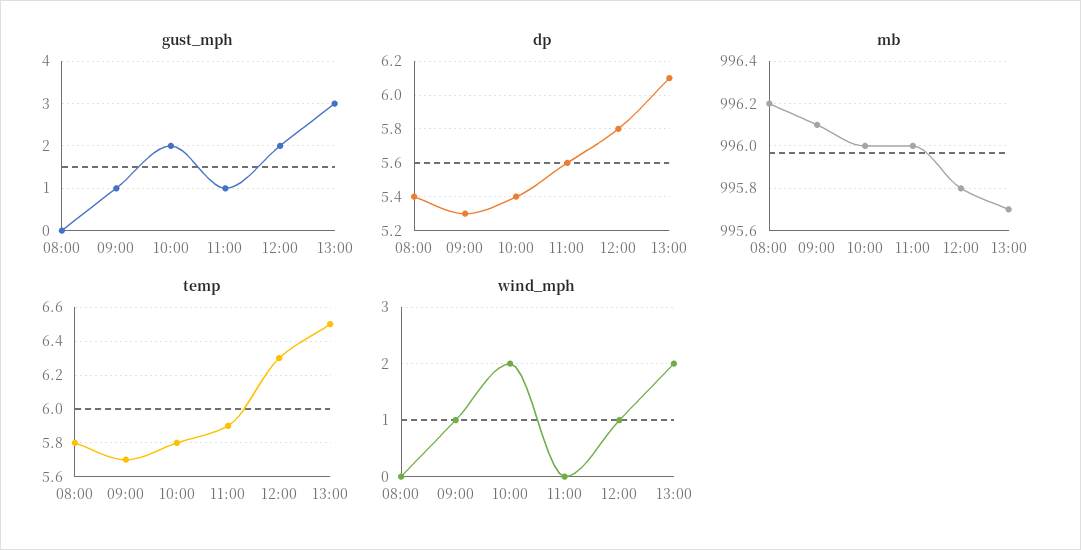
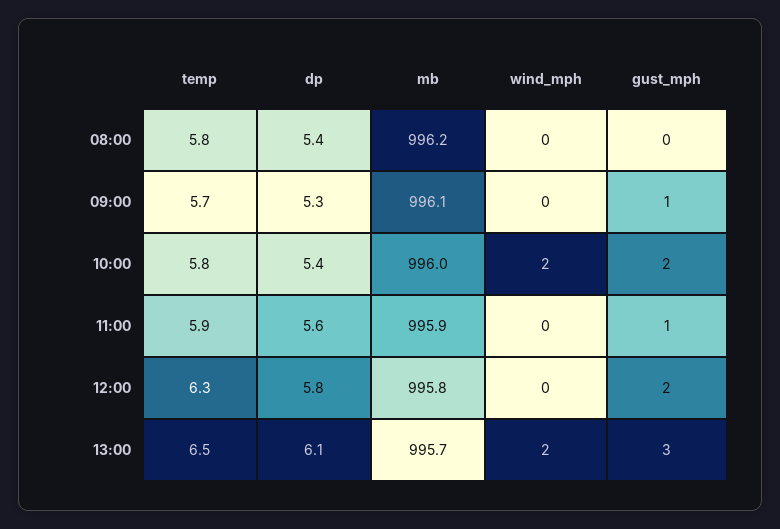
mb, 11:00: 996 -> 995.9
wind_mph, 09:00: 1 -> 0
wind_mph, 12:00: 1 -> 0

